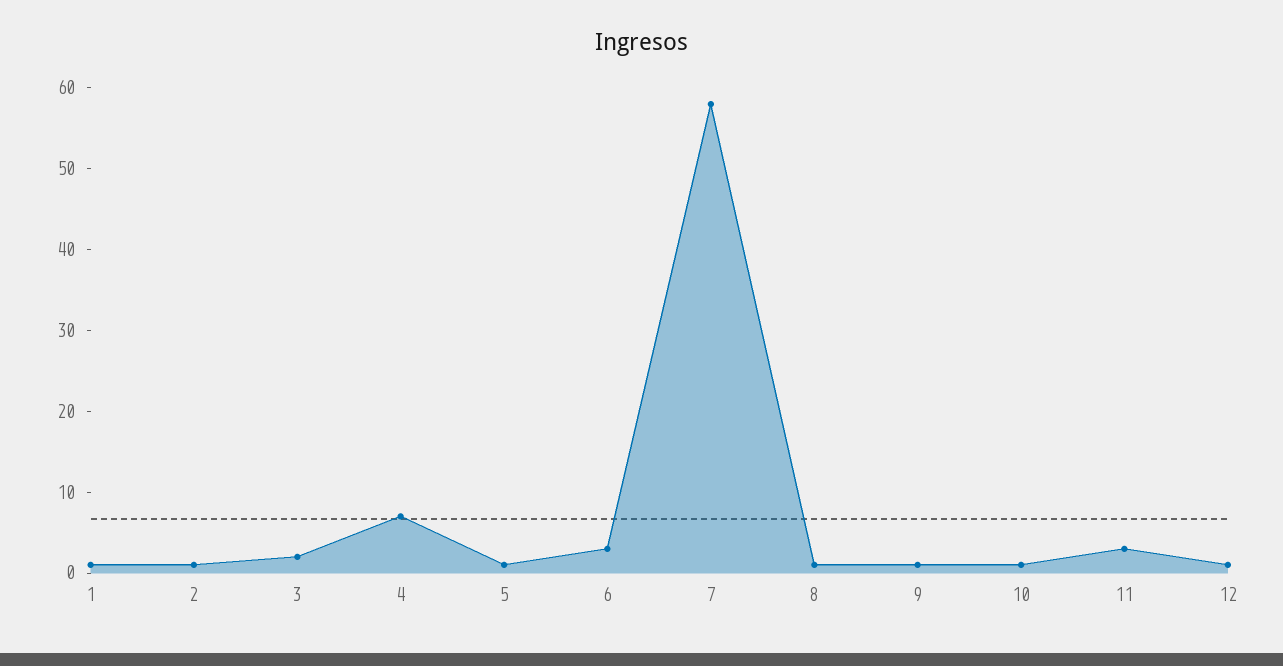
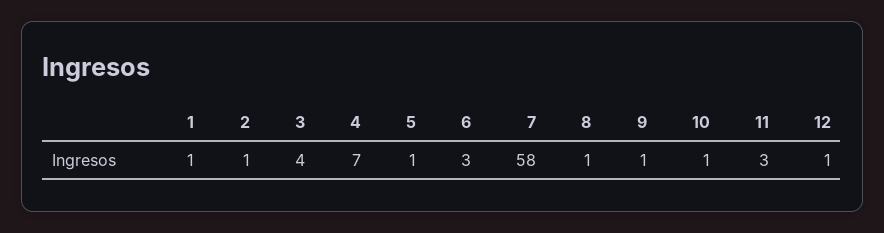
3: 2 -> 4

